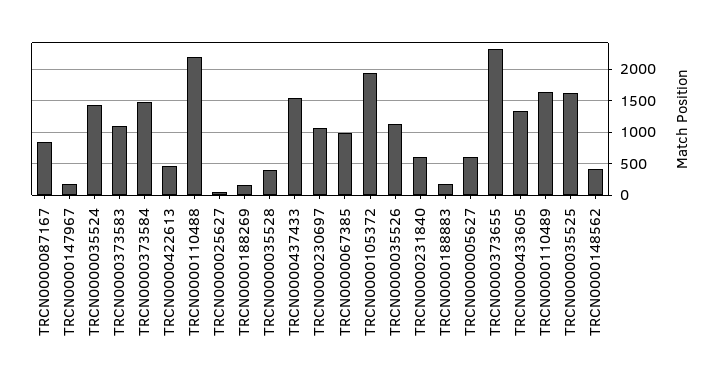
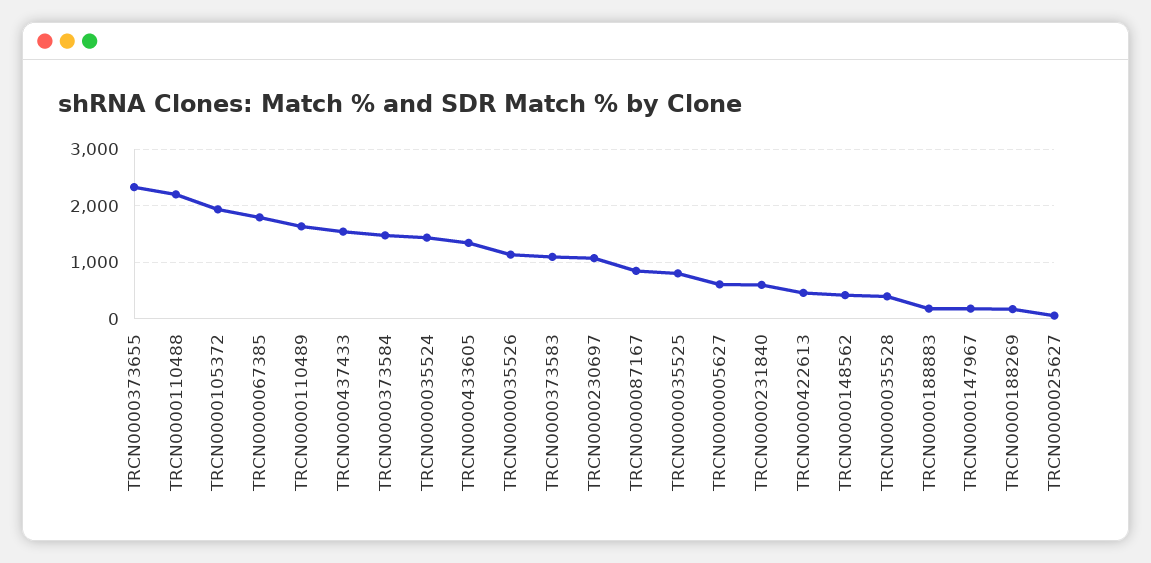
TRCN0000067385: 1000 -> 1800
TRCN0000035525: 1600 -> 800

